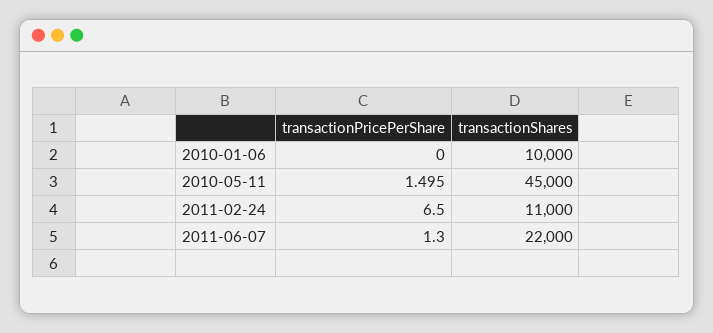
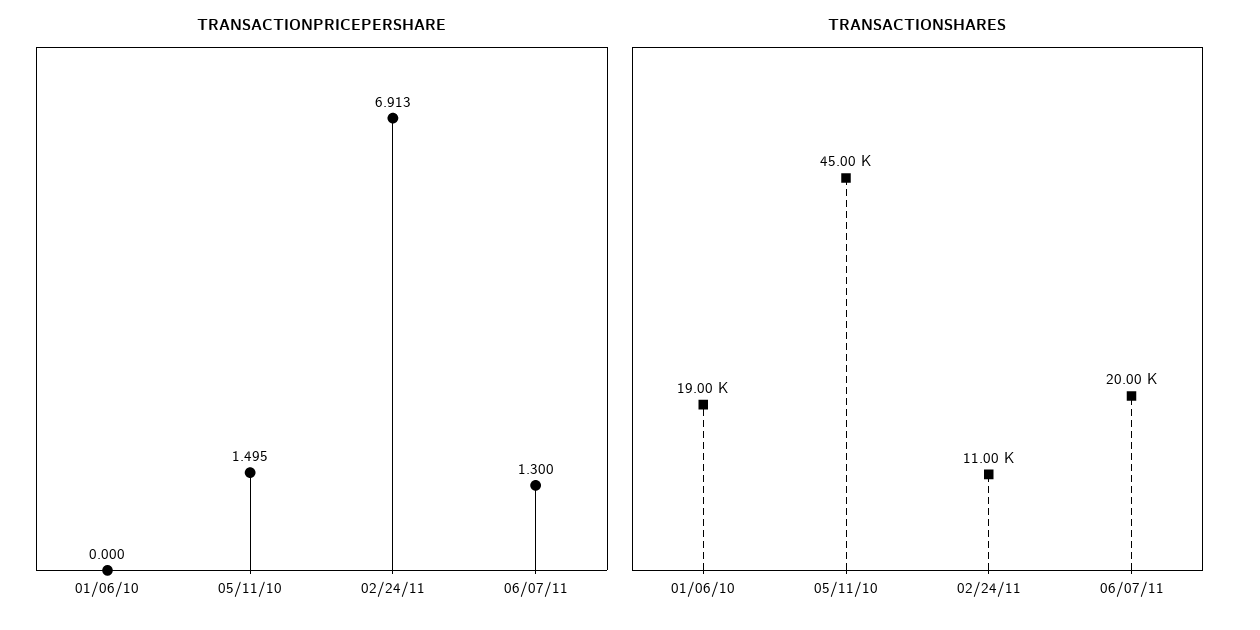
transactionShares, 2010-01-06: 10000 -> 19000
transactionPricePerShare, 2011-02-24: 6.5 -> 6.913
transactionShares, 2011-06-07: 22000 -> 20000

